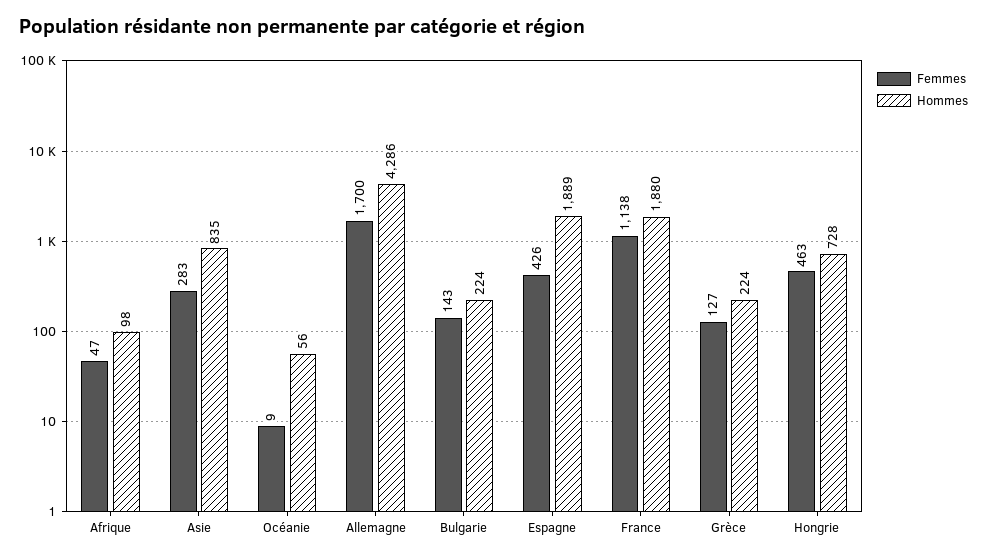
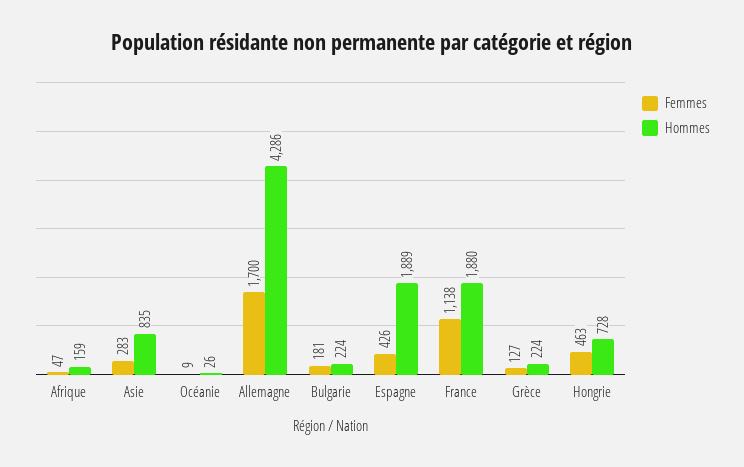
Hommes, Afrique: 98 -> 159
Hommes, Océanie: 56 -> 26
Femmes, Bulgarie: 143 -> 181

